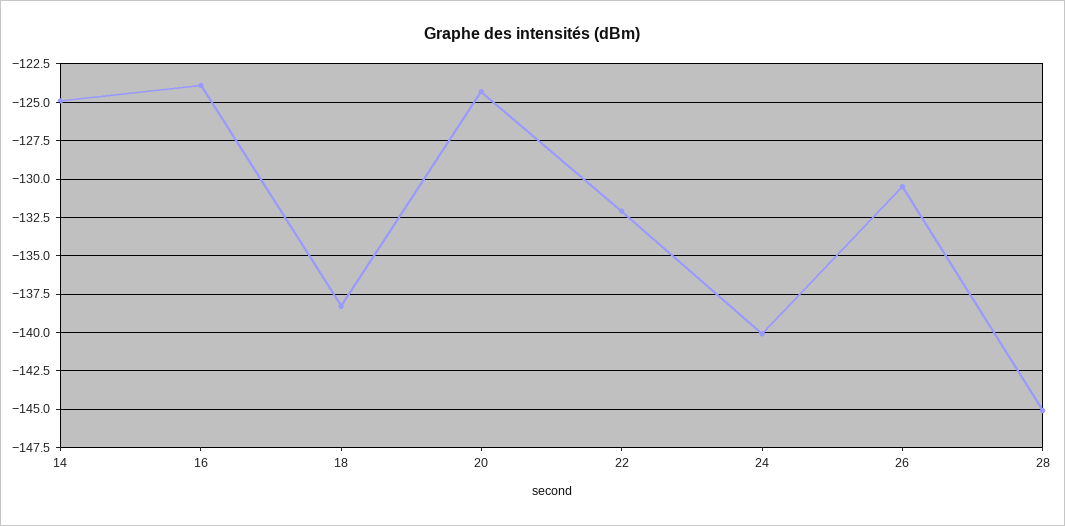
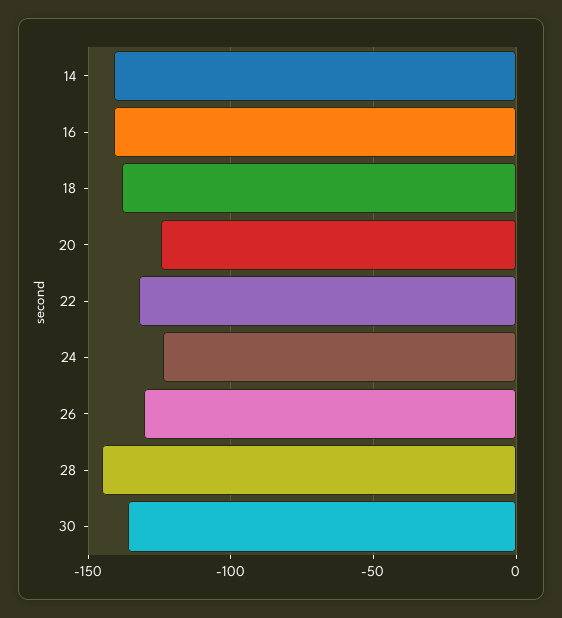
14: -125 -> -140
16: -124 -> -140
24: -140 -> -125
30: none -> -135

